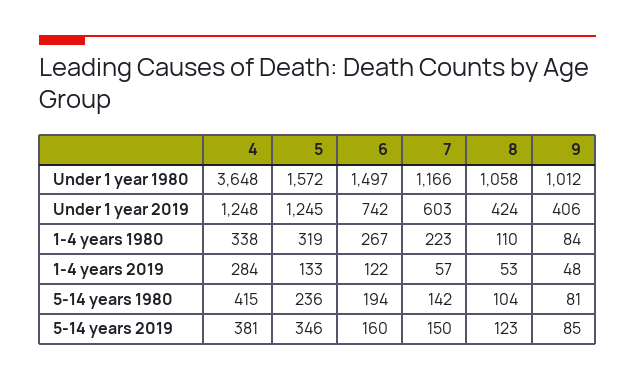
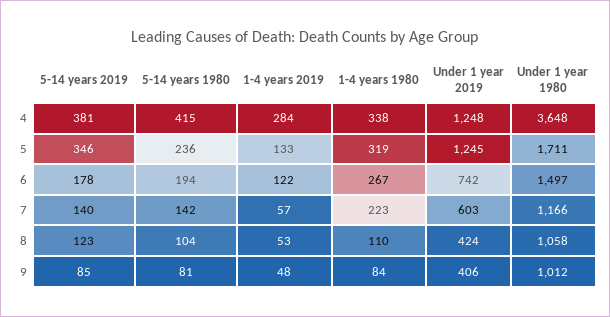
5, Under 1 year 1980: 1572 -> 1711
6, 5-14 years 2019: 160 -> 178
7, 5-14 years 2019: 150 -> 140

